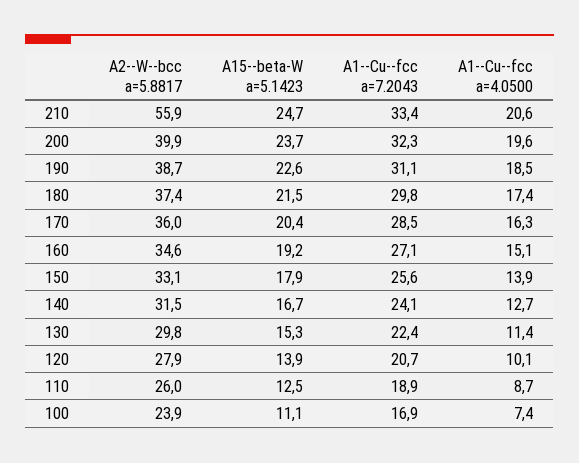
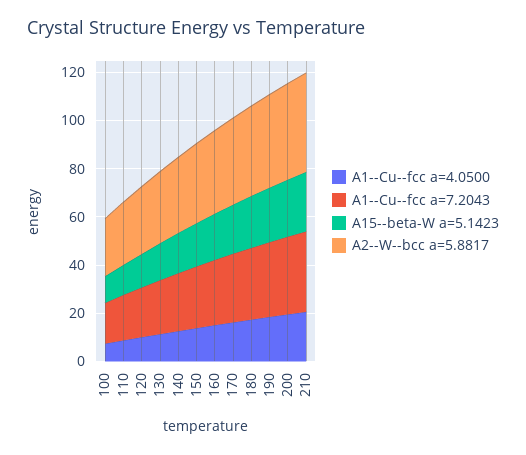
A2--W--bcc a=5.8817, 210: 55.9 -> 40

